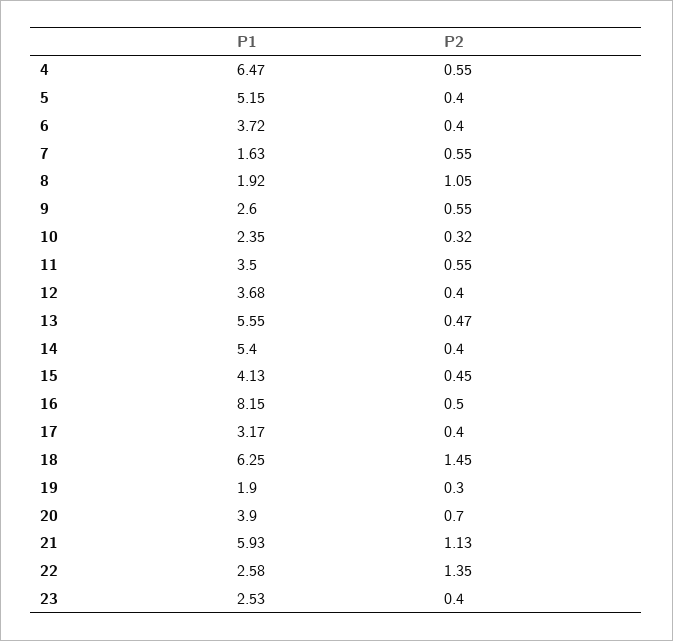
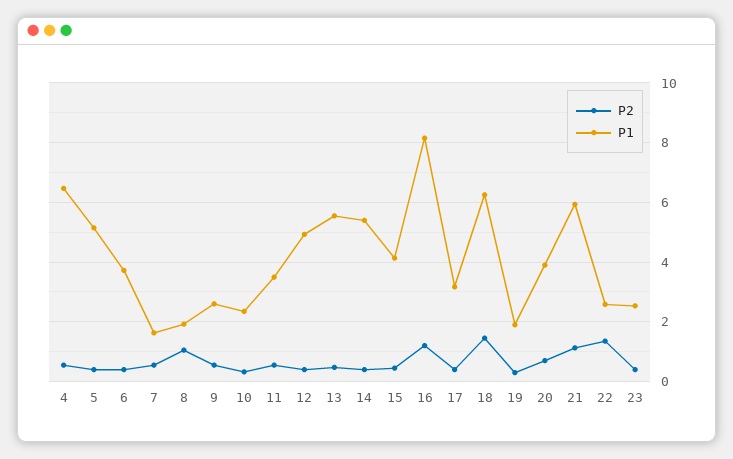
P1, 12: 3.68 -> 5
P2, 16: 0.5 -> 1.25

